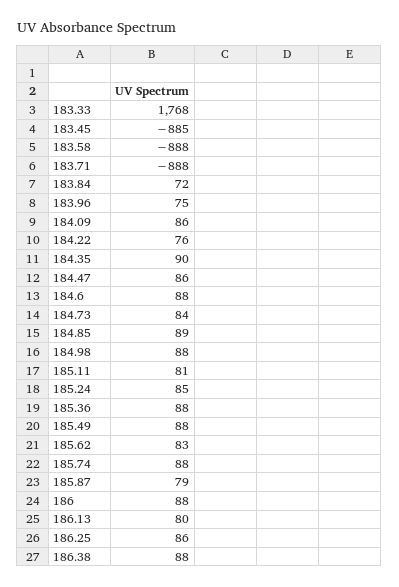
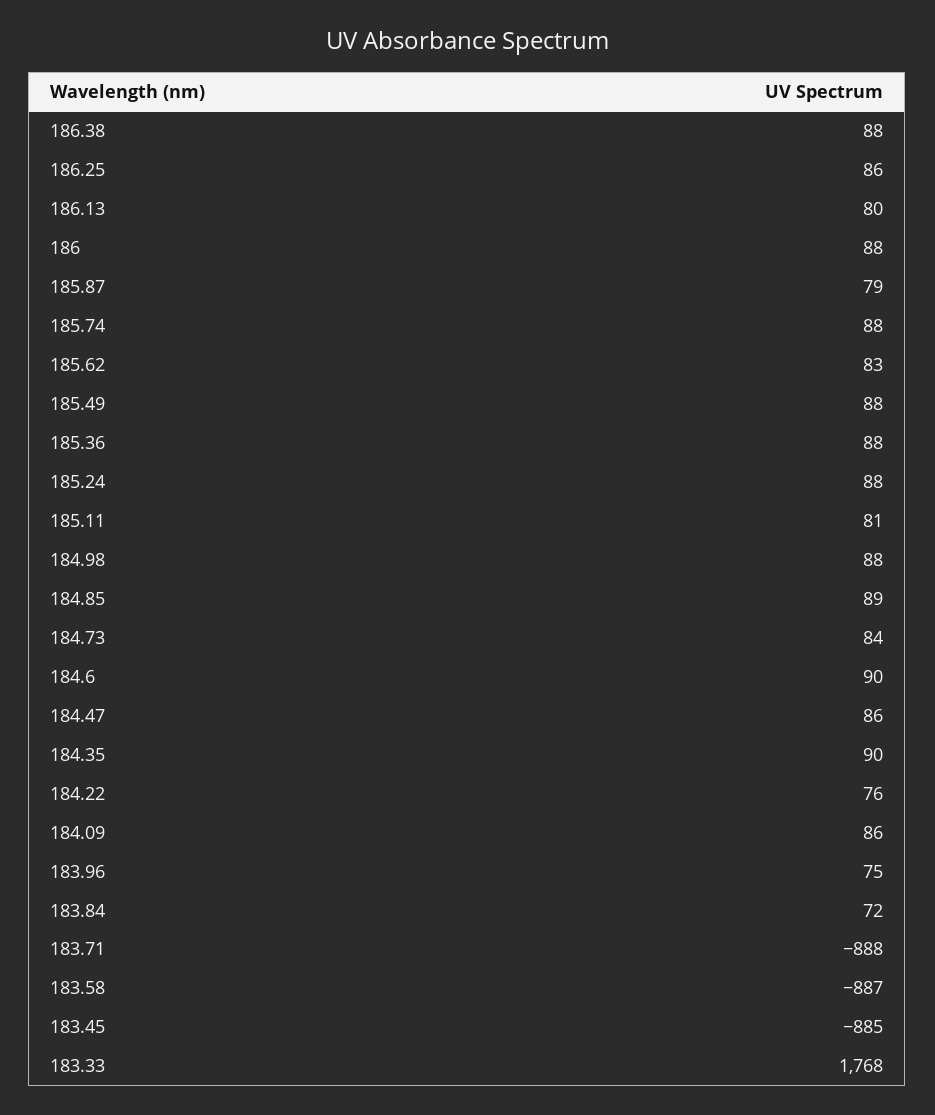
183.58: -888 -> -887
184.6: 88 -> 90
185.24: 85 -> 88

